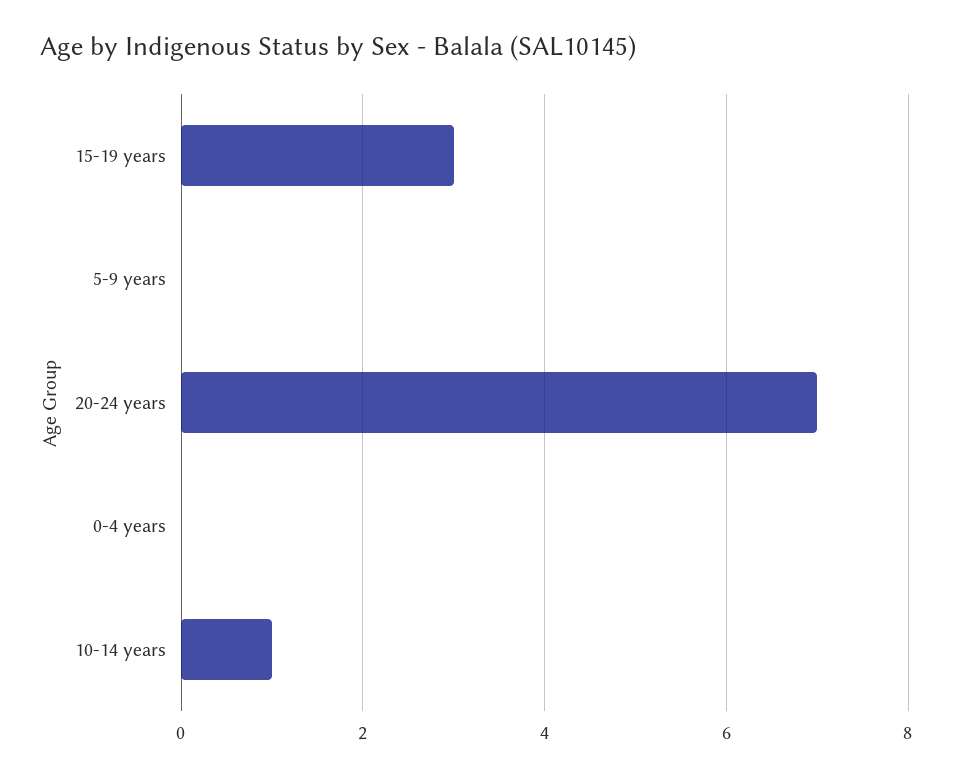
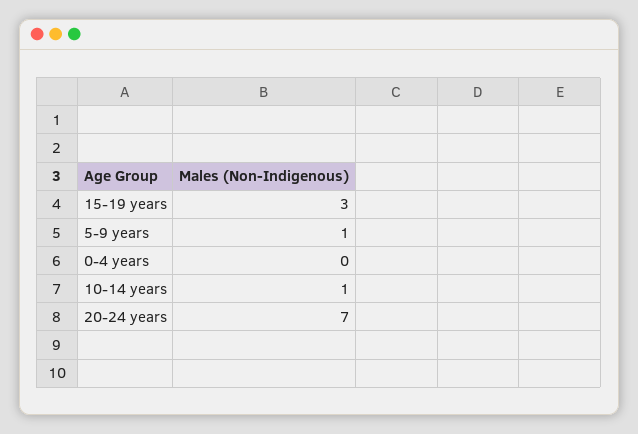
5-9 years: 0 -> 1

